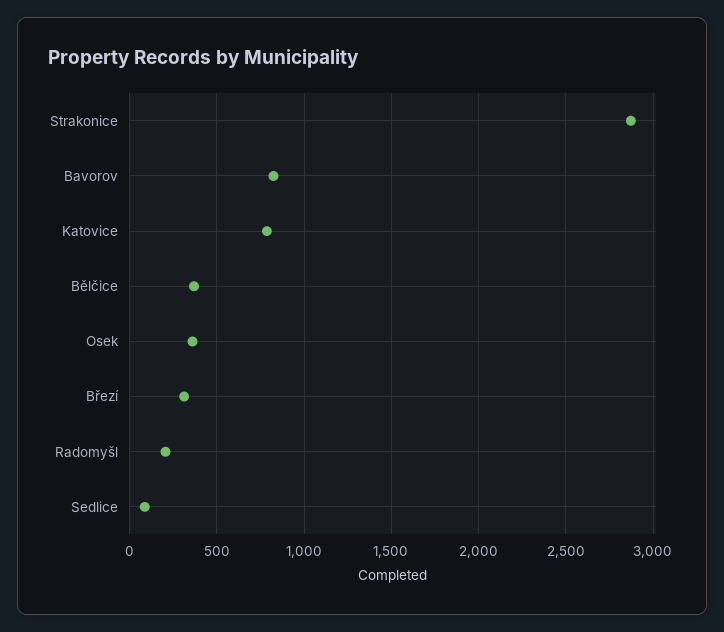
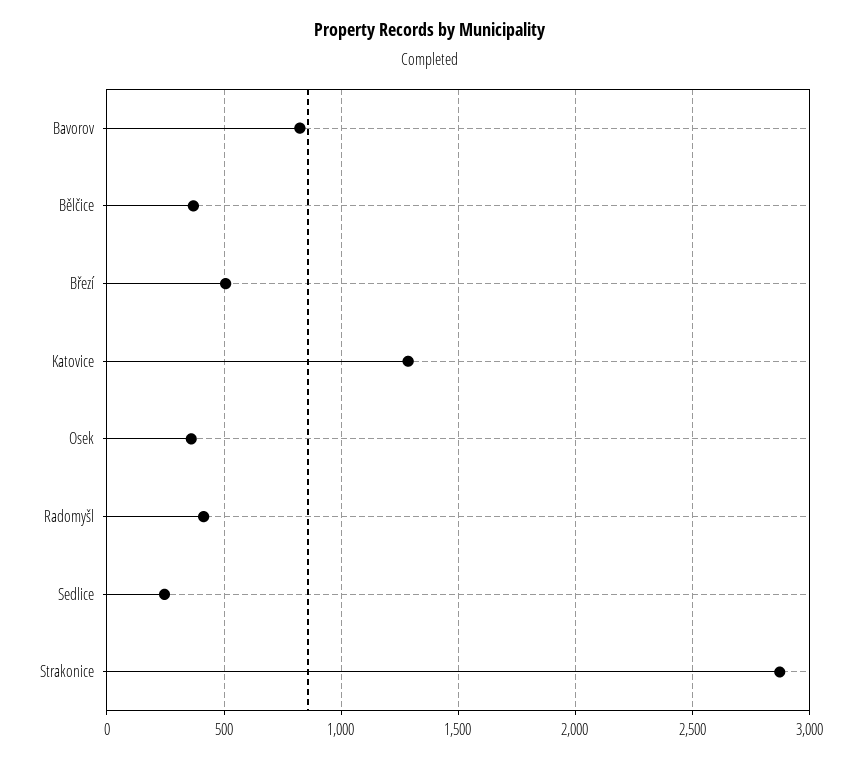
Katovice: 800 -> 1300
Březí: 300 -> 500
Radomyšl: 200 -> 400
Sedlice: 100 -> 250

